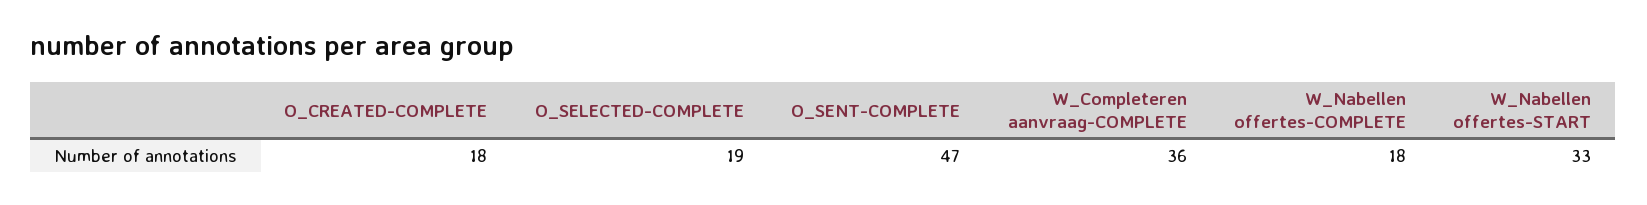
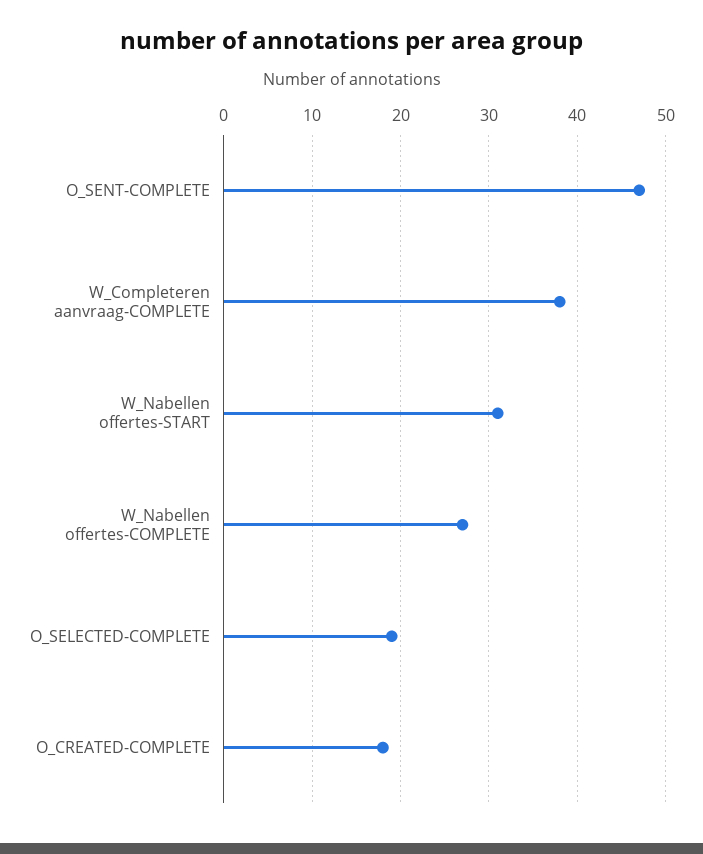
W_Completeren aanvraag-COMPLETE: 36 -> 38
W_Nabellen offertes-COMPLETE: 18 -> 27
W_Nabellen offertes-START: 33 -> 31

